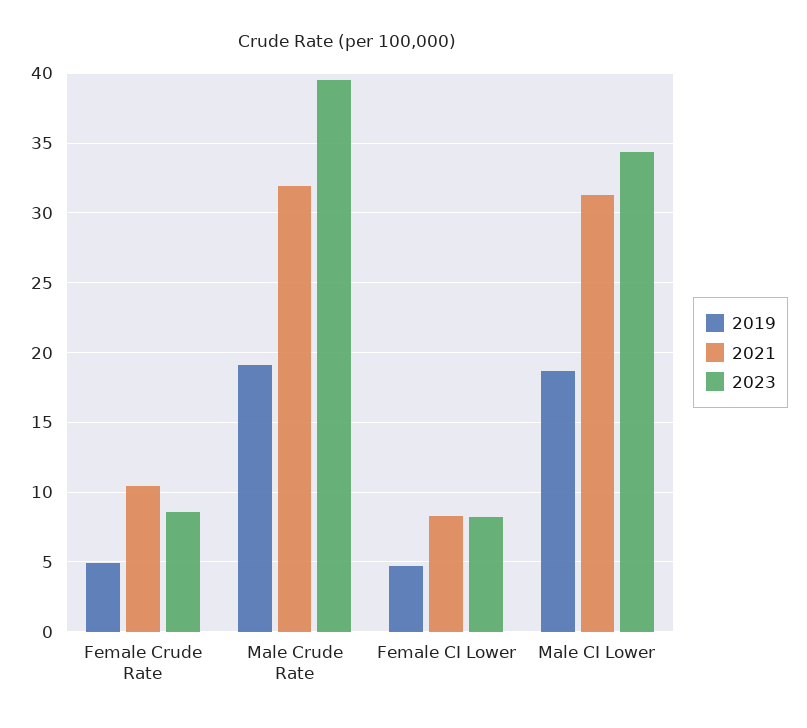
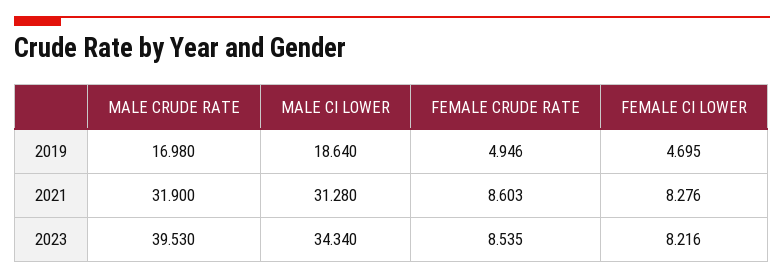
2021, Female Crude Rate: 10.5 -> 8.603
2019, Male Crude Rate: 19 -> 16.98

